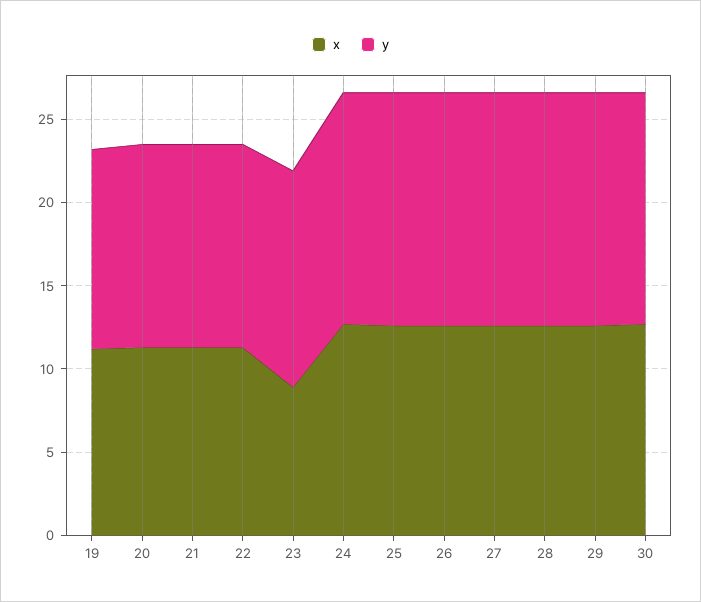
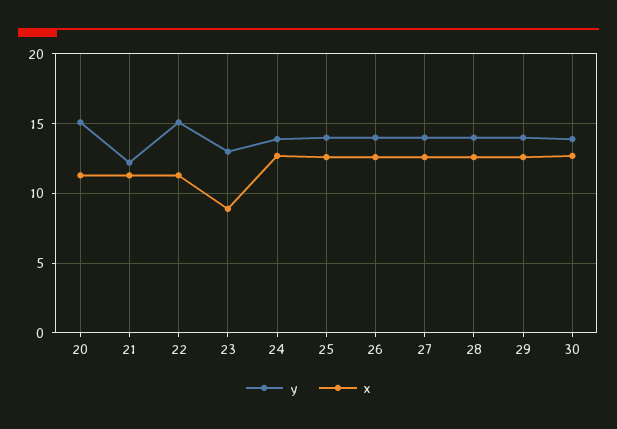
x, 19: 11 -> none
y, 19: 12 -> none
y, 20: 12 -> 15
y, 22: 12 -> 15

